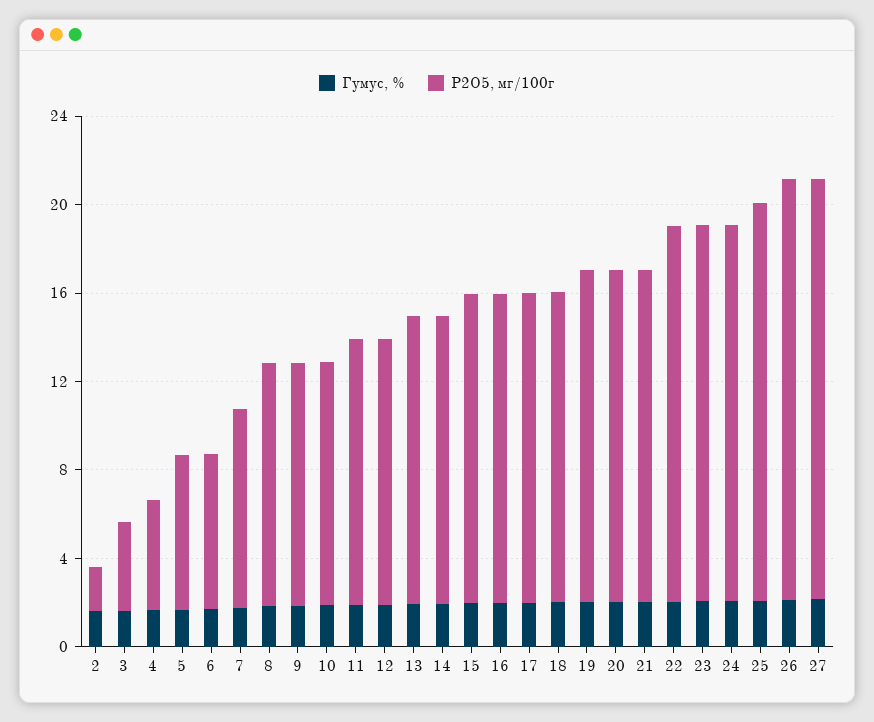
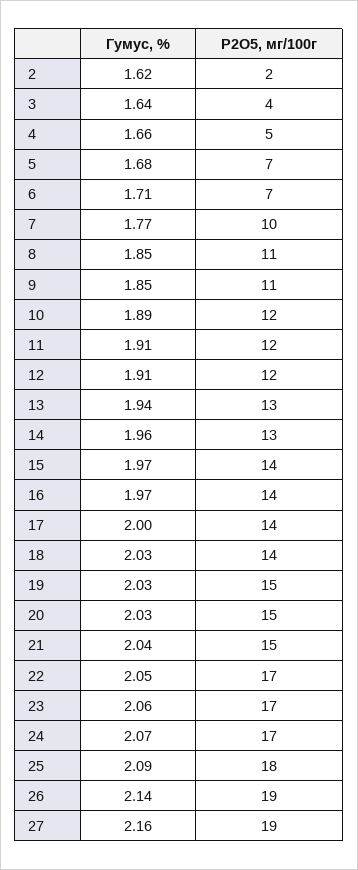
Р2О5, мг/100г, 7: 9 -> 10
Р2О5, мг/100г, 10: 11 -> 12

